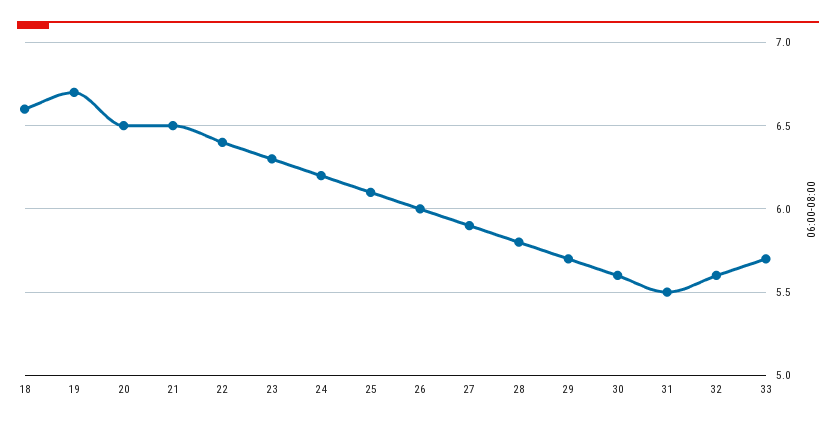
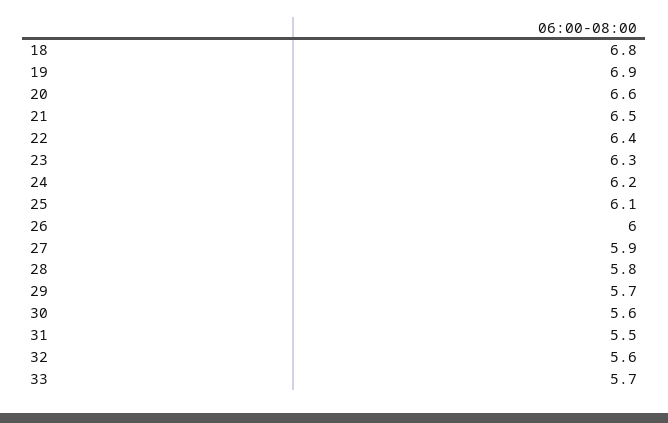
18: 6.6 -> 6.8
19: 6.7 -> 6.9
20: 6.5 -> 6.6

